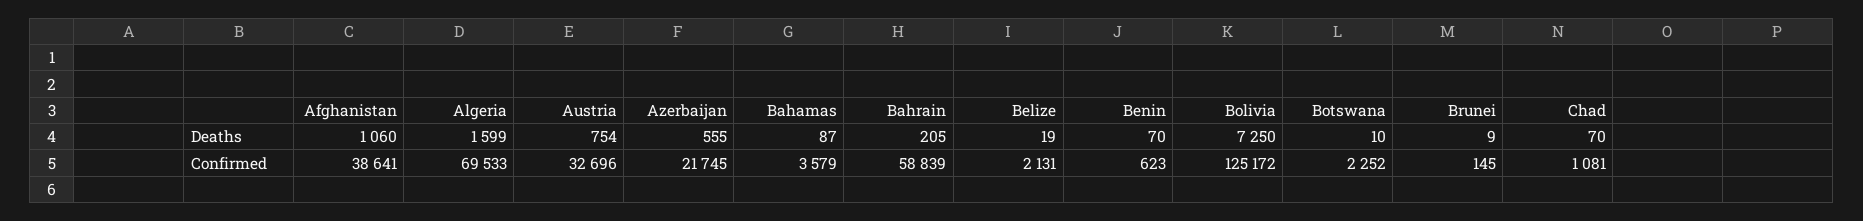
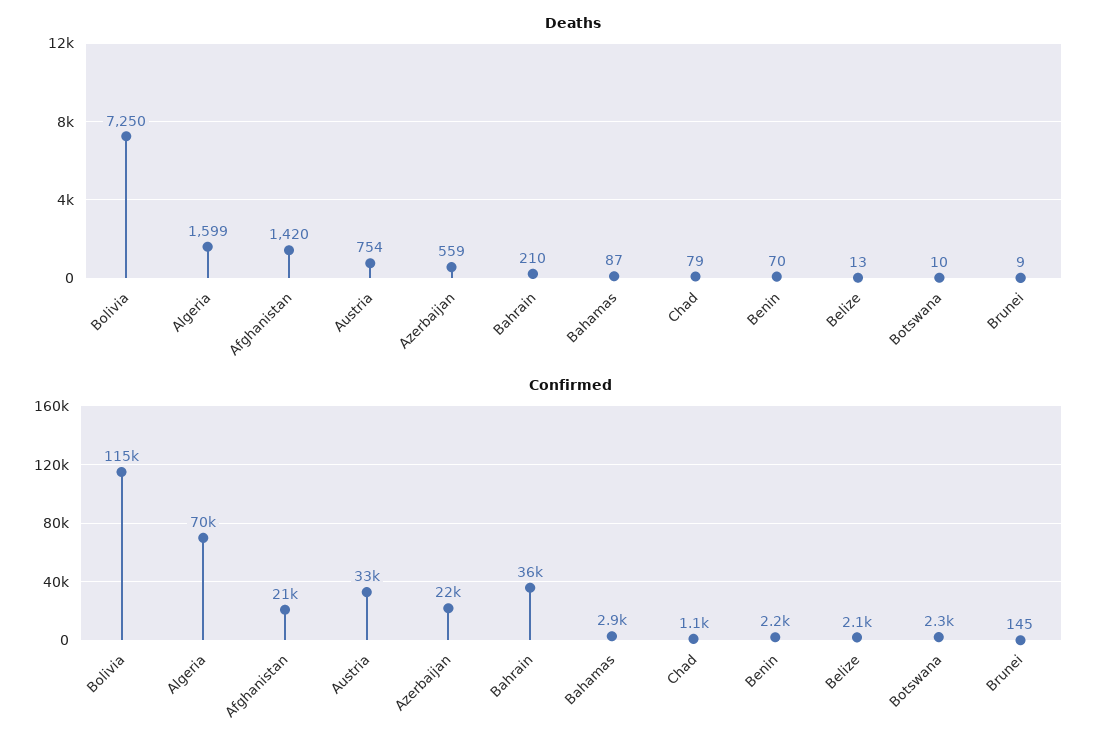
Deaths, Afghanistan: 1060 -> 1420
Deaths, Azerbaijan: 555 -> 559
Deaths, Bahrain: 205 -> 210
Deaths, Belize: 19 -> 13
Deaths, Chad: 70 -> 79
Confirmed, Afghanistan: 38641 -> 21000
Confirmed, Bahamas: 3579 -> 2900
Confirmed, Bahrain: 58839 -> 36000
Confirmed, Benin: 623 -> 2200
Confirmed, Bolivia: 125172 -> 115000

